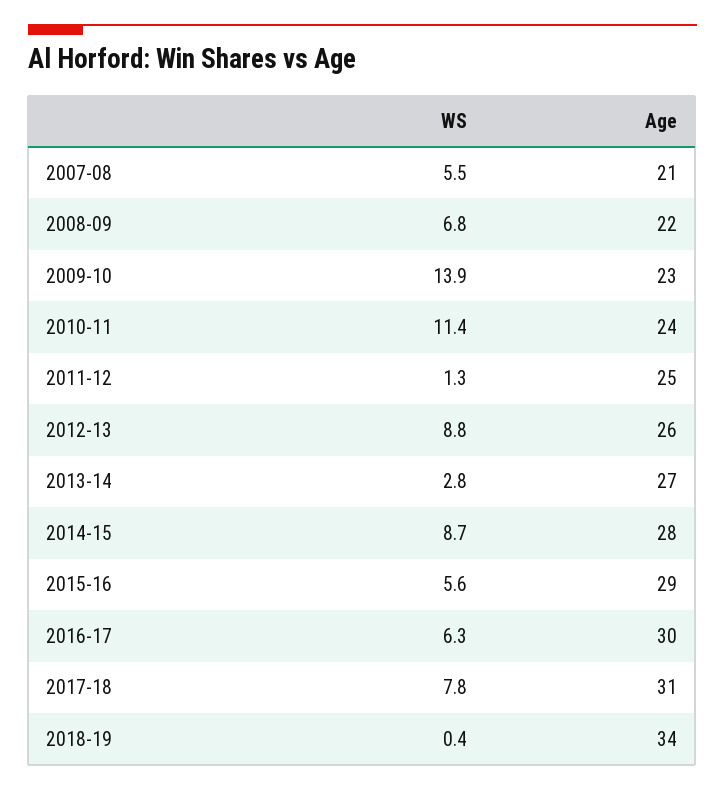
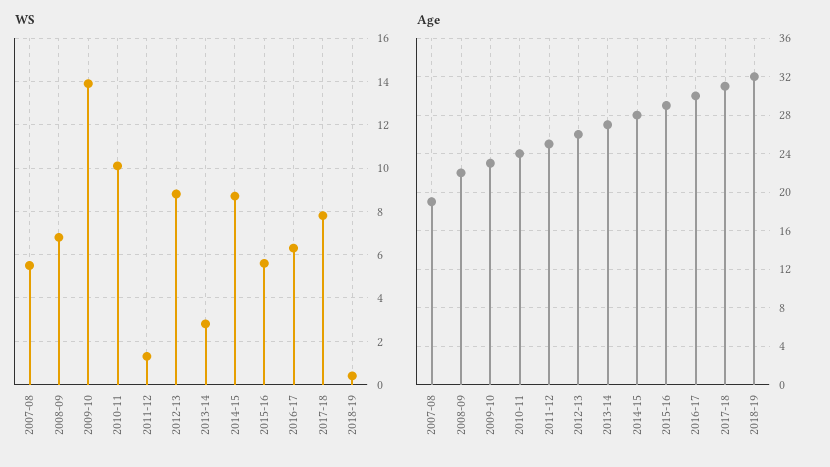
Age, 2007-08: 21 -> 19
WS, 2010-11: 11.4 -> 10
Age, 2018-19: 34 -> 32

